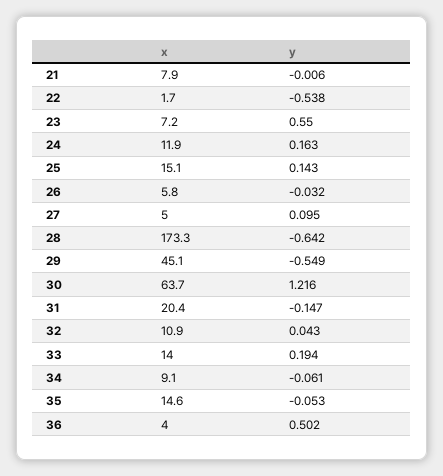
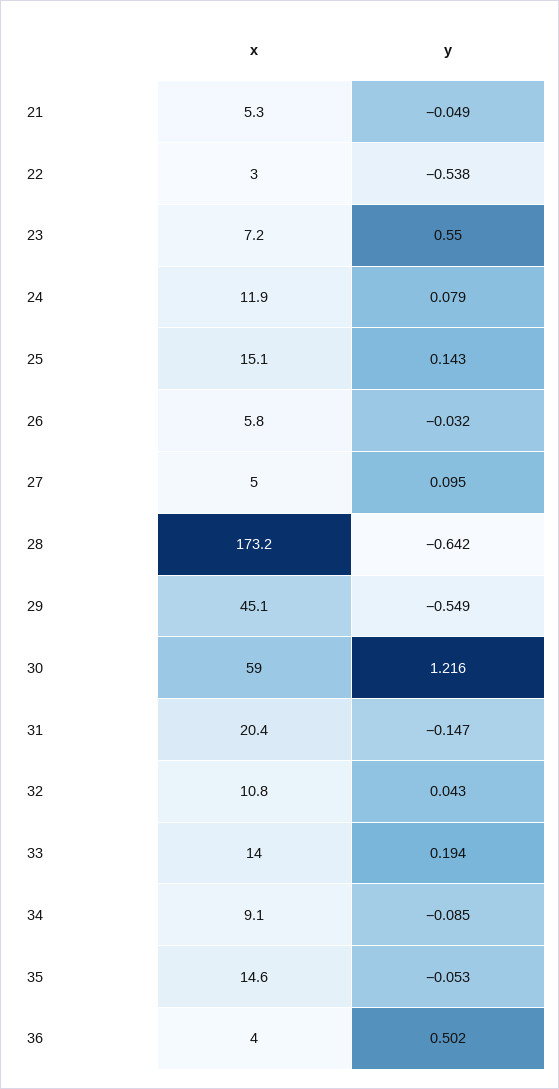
x, 21: 7.9 -> 5.3
y, 21: -0.006 -> -0.049
x, 22: 1.7 -> 3
y, 24: 0.163 -> 0.079
x, 28: 173.3 -> 173.2
x, 30: 63.7 -> 59
x, 32: 10.9 -> 10.8
y, 34: -0.061 -> -0.085

